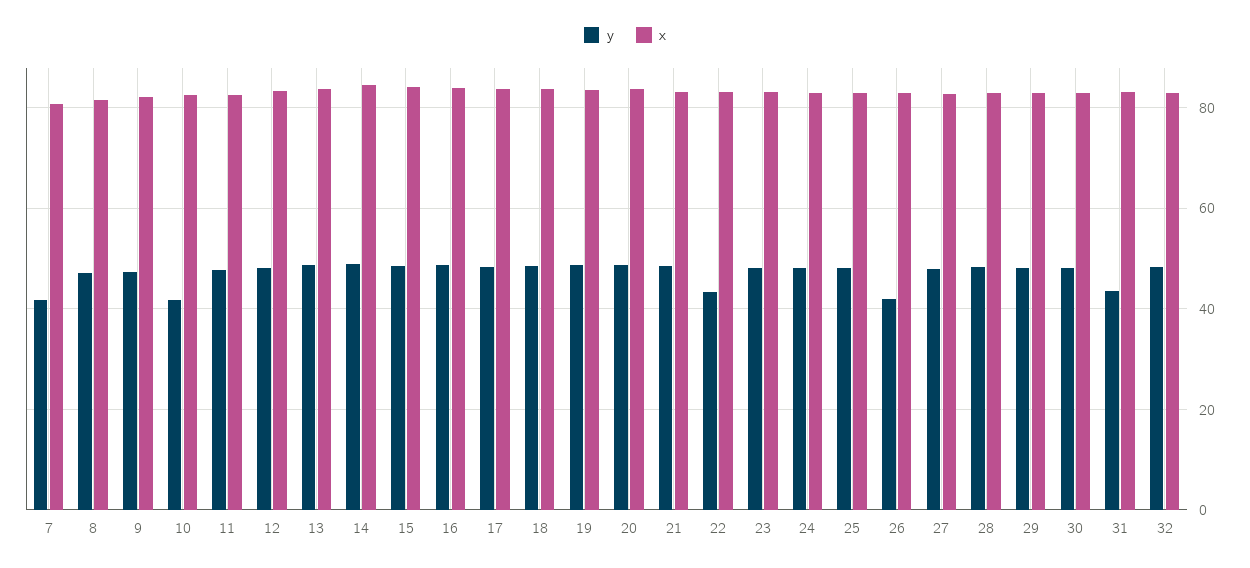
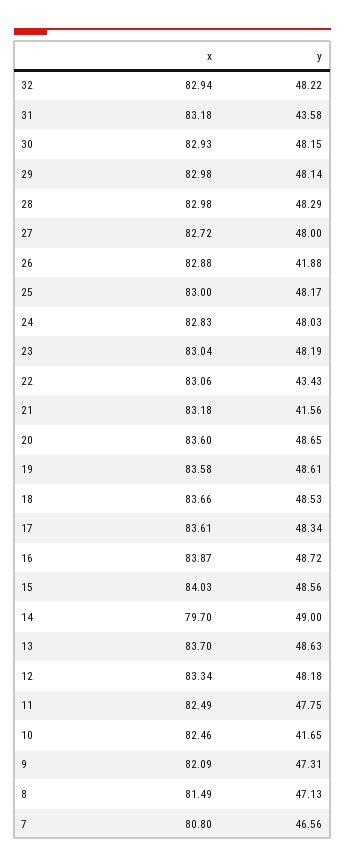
y, 7: 42 -> 46.56
x, 14: 84 -> 79.7
y, 21: 48 -> 41.56

